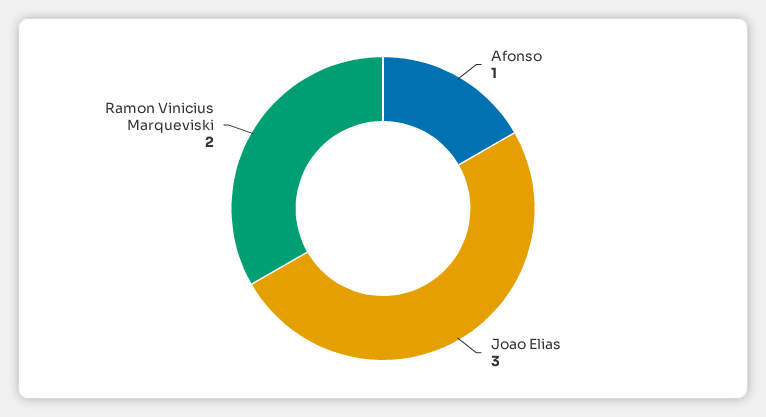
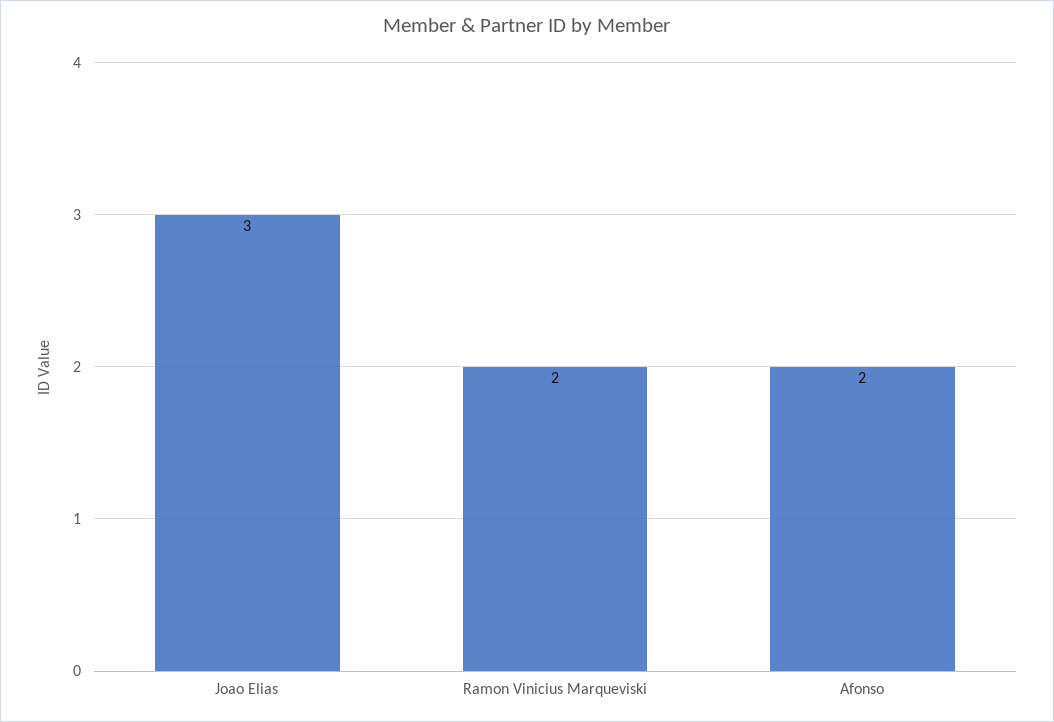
Afonso: 1 -> 2

